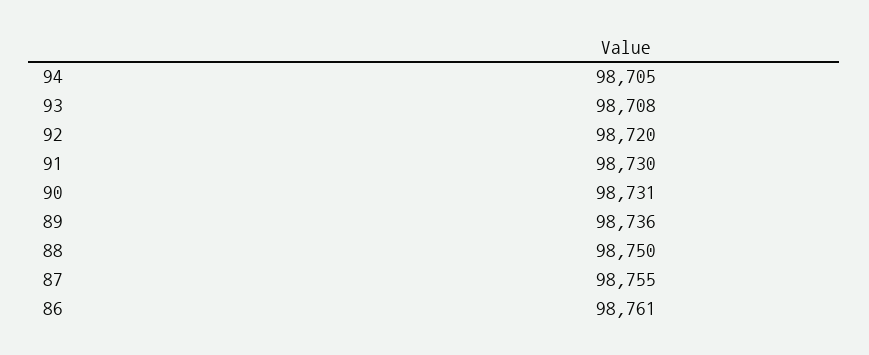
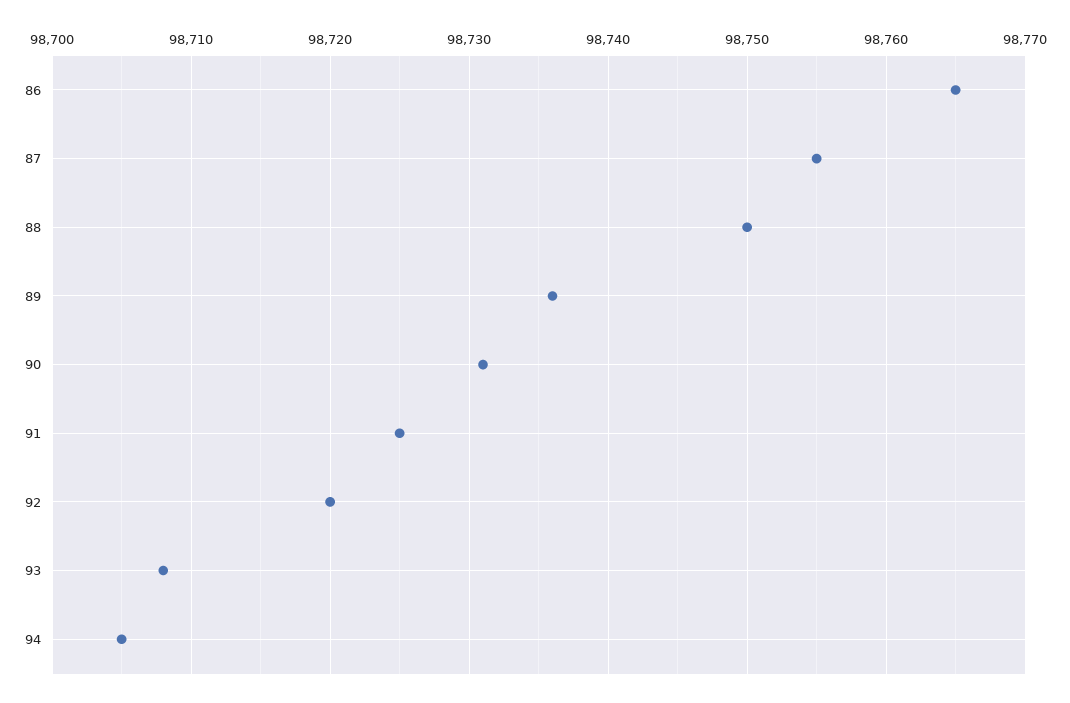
91: 98730 -> 98725
86: 98761 -> 98765

